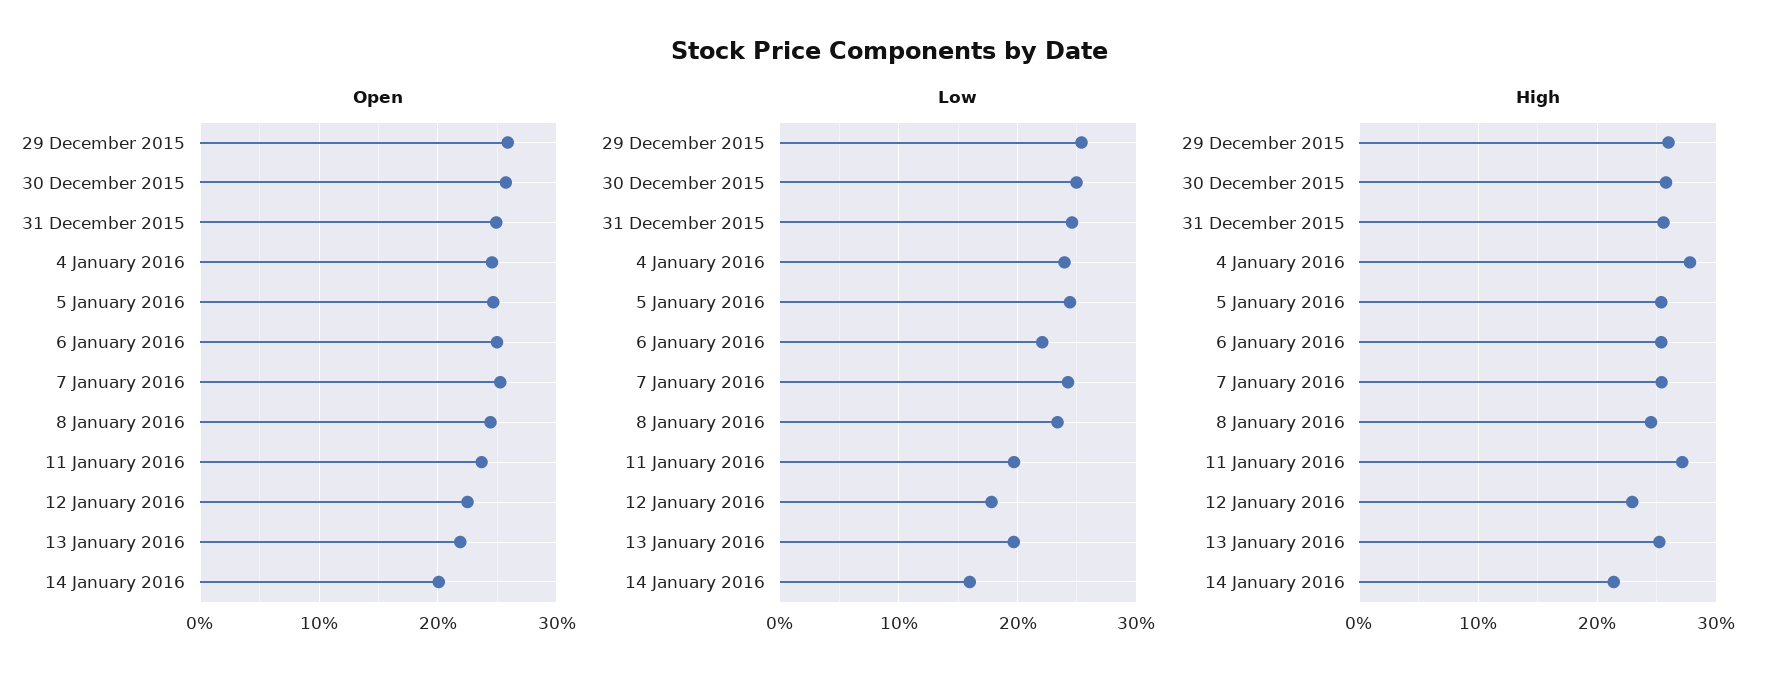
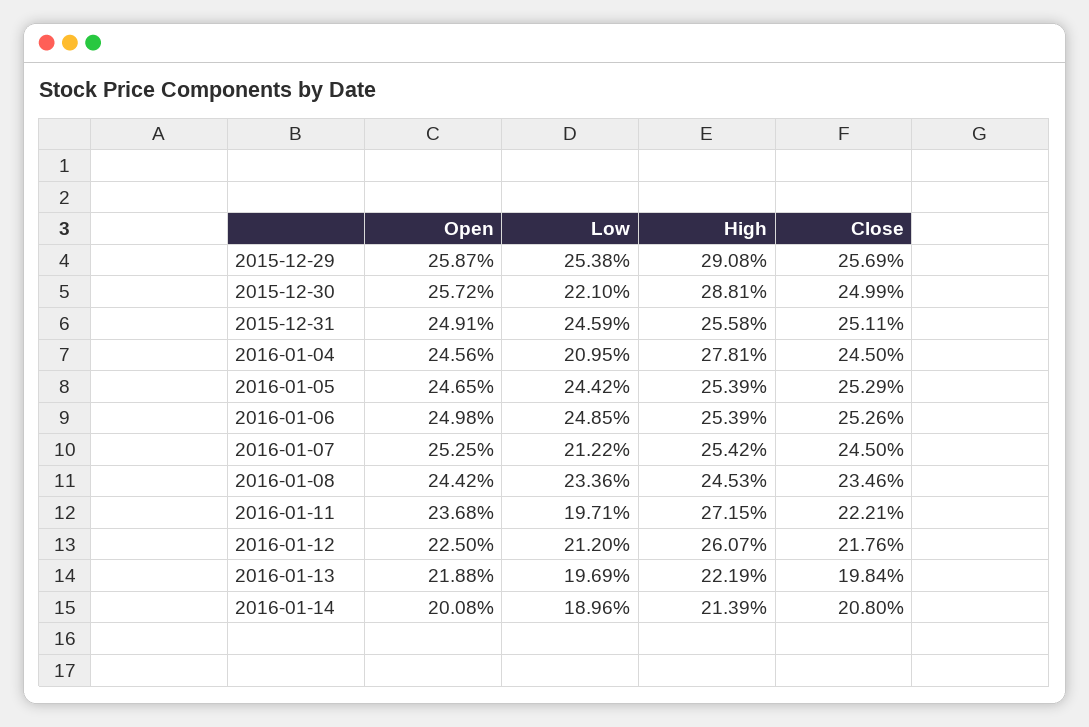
Low, 30 December 2015: 25 -> 22.1
Low, 4 January 2016: 24 -> 20.95
Low, 6 January 2016: 22 -> 24.85
Low, 7 January 2016: 24 -> 21.22
Low, 12 January 2016: 18 -> 21.2
Low, 14 January 2016: 16 -> 18.96
High, 29 December 2015: 26 -> 29.08
High, 30 December 2015: 26 -> 28.81
High, 12 January 2016: 23 -> 26.07
High, 13 January 2016: 25 -> 22.19
Close, 29 December 2015: none -> 25.69
Close, 30 December 2015: none -> 24.99
Close, 31 December 2015: none -> 25.11
Close, 4 January 2016: none -> 24.5
Close, 5 January 2016: none -> 25.29
Close, 6 January 2016: none -> 25.26
Close, 7 January 2016: none -> 24.5
Close, 8 January 2016: none -> 23.46
Close, 11 January 2016: none -> 22.21
Close, 12 January 2016: none -> 21.76
Close, 13 January 2016: none -> 19.84
Close, 14 January 2016: none -> 20.8

